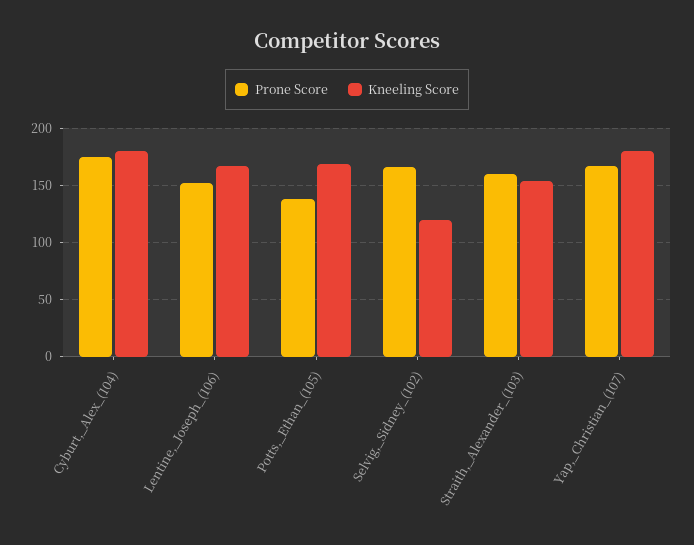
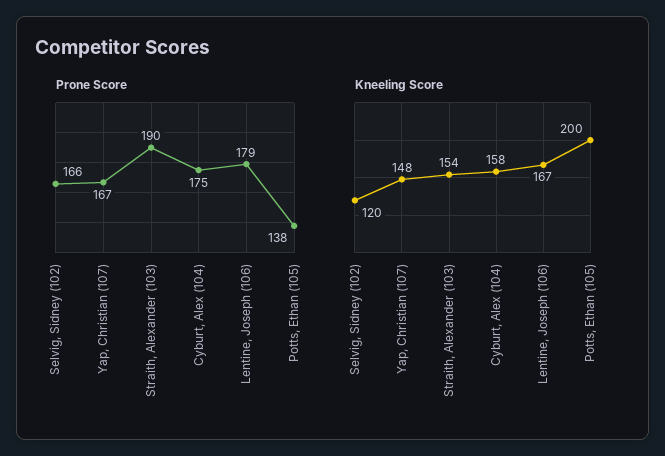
Kneeling Score, Cyburt,_Alex_(104): 180 -> 158
Prone Score, Lentine,_Joseph_(106): 150 -> 179
Kneeling Score, Potts,_Ethan_(105): 170 -> 200
Prone Score, Straith,_Alexander_(103): 160 -> 190
Kneeling Score, Yap,_Christian_(107): 180 -> 148

